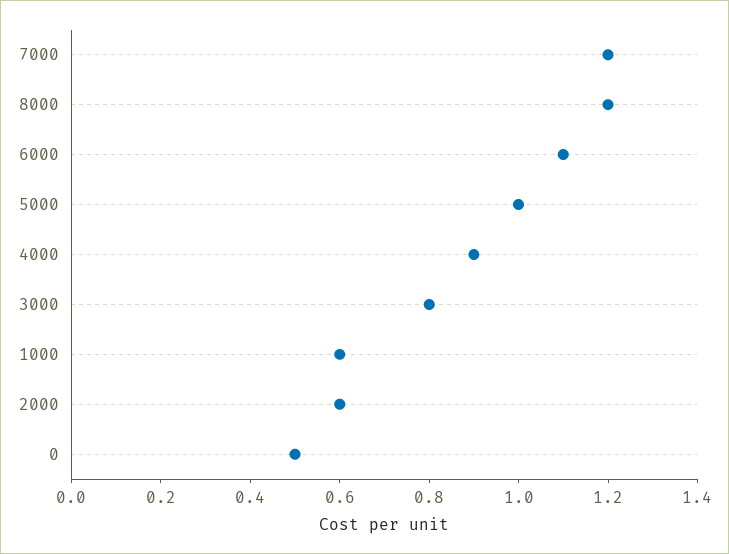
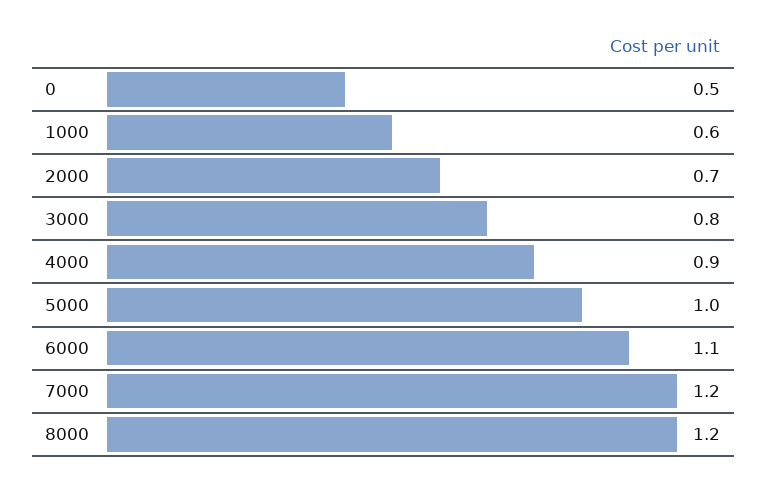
2000: 0.6 -> 0.7

